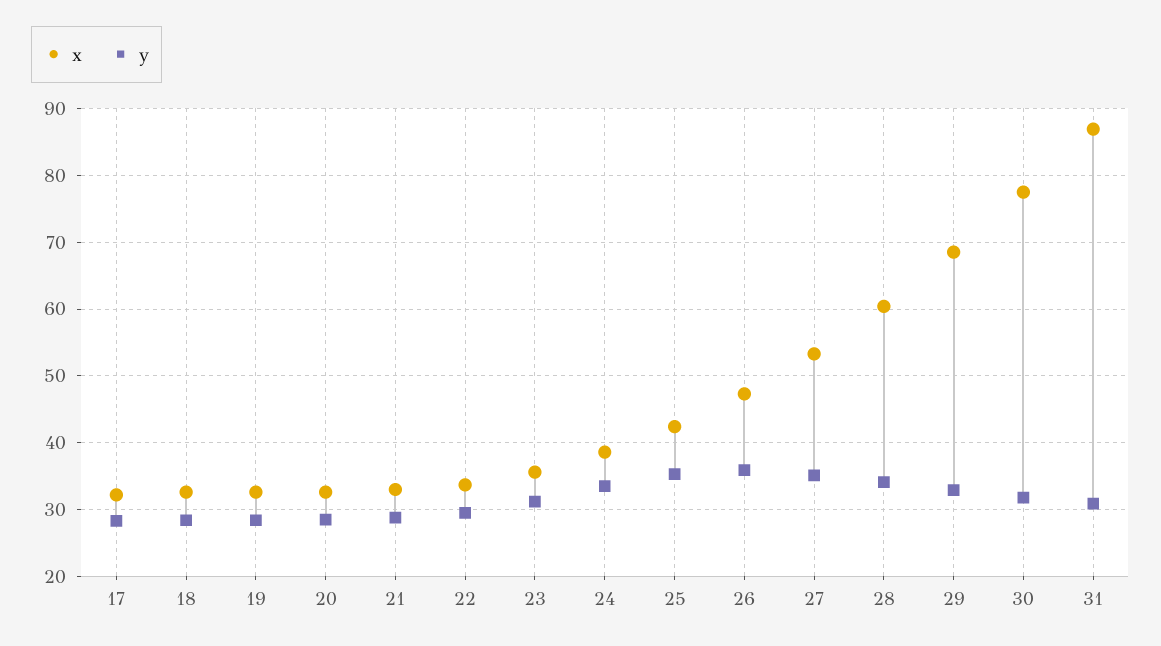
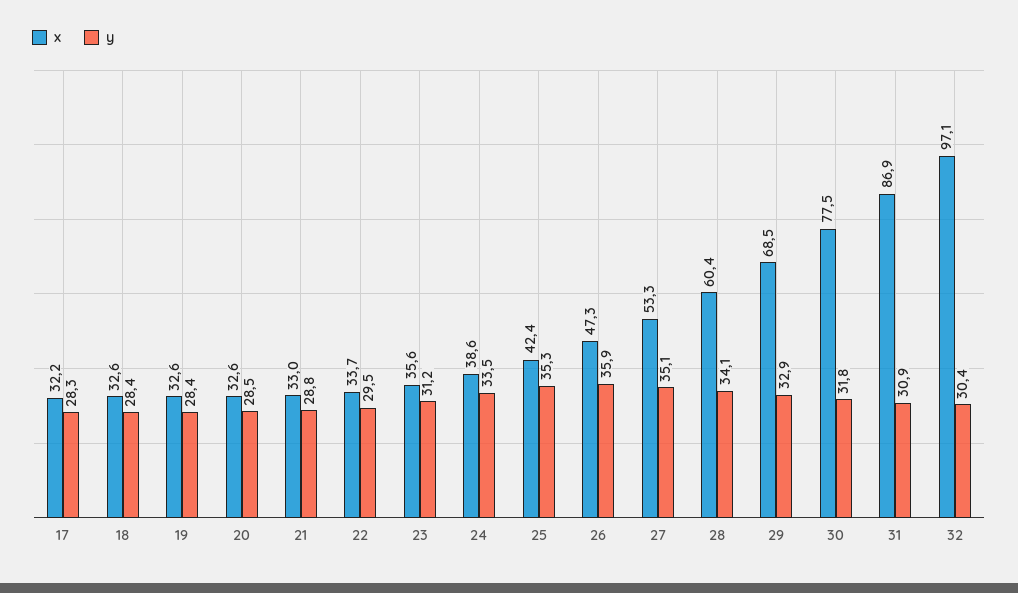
x, 32: none -> 97.1
y, 32: none -> 30.4

